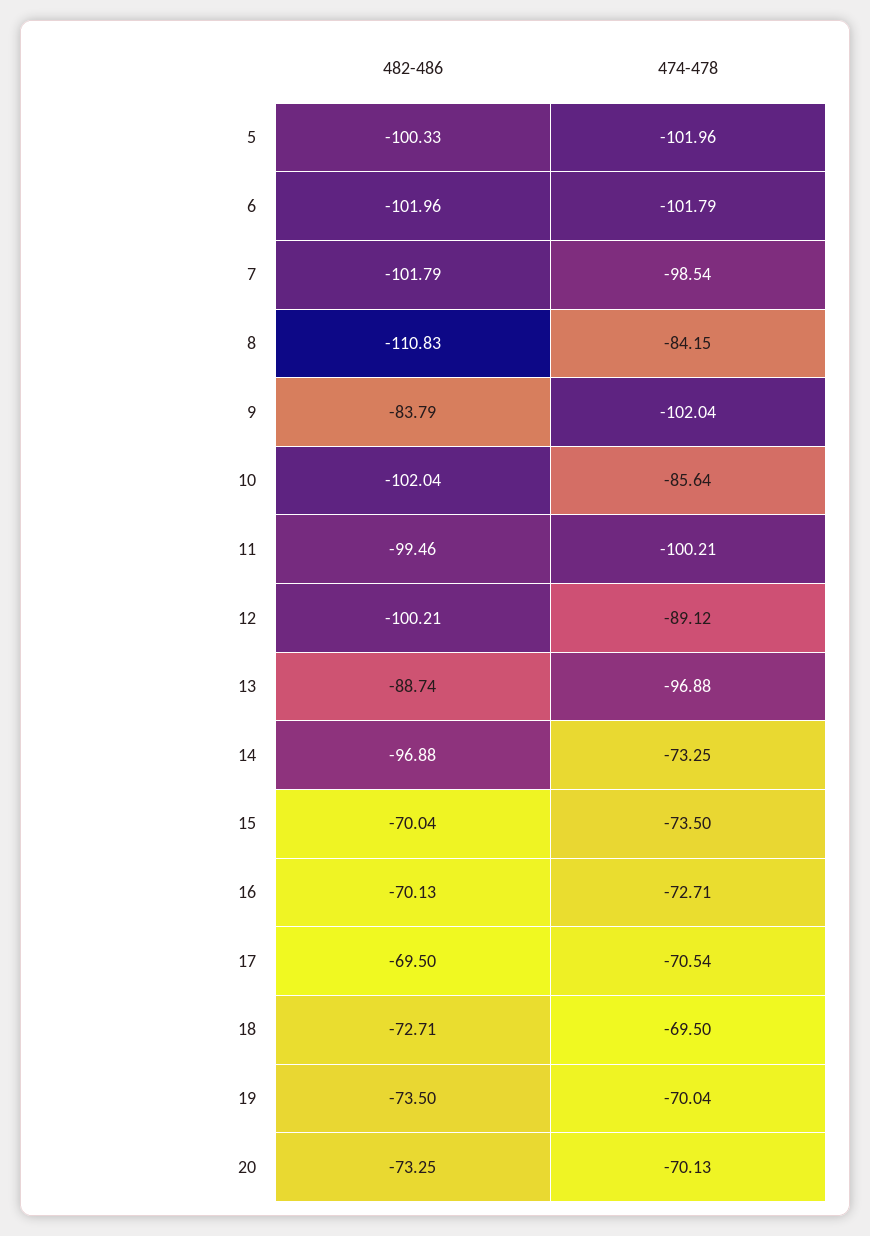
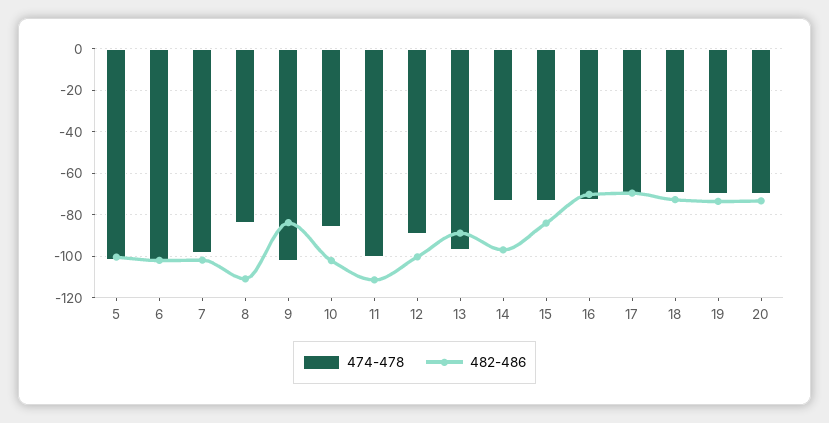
482-486, 11: -99.46 -> -110
482-486, 15: -70.04 -> -85

